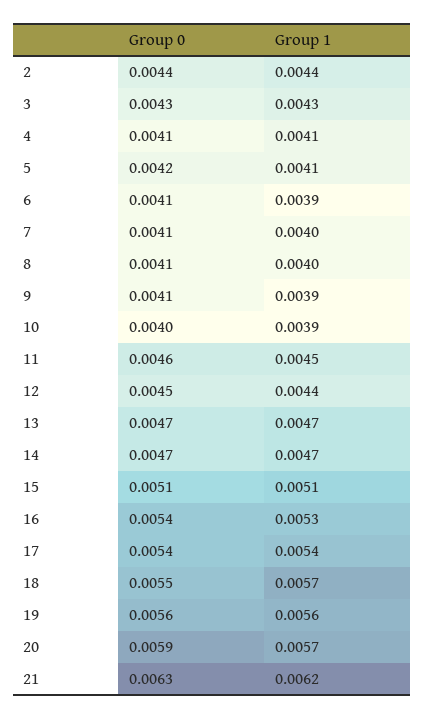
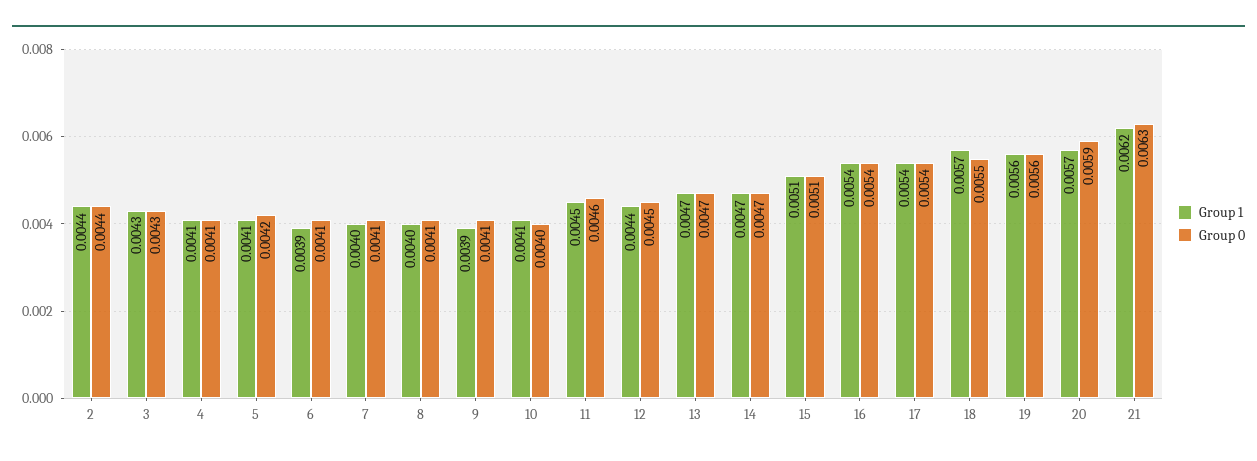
Group 1, 10: 0.0039 -> 0.0041
Group 1, 16: 0.0053 -> 0.0054

